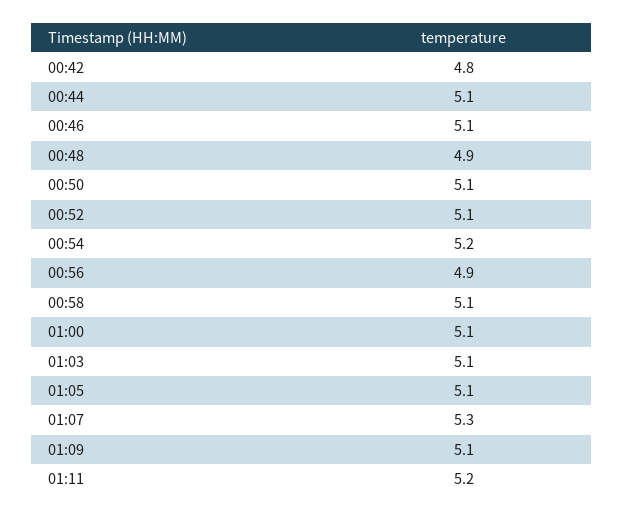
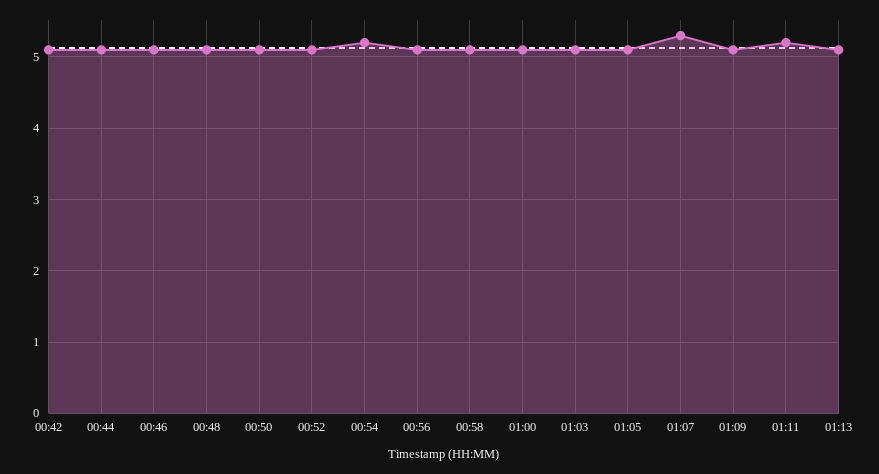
00:42: 4.8 -> 5.1
00:48: 4.9 -> 5.1
00:56: 4.9 -> 5.1
01:13: none -> 5.1

